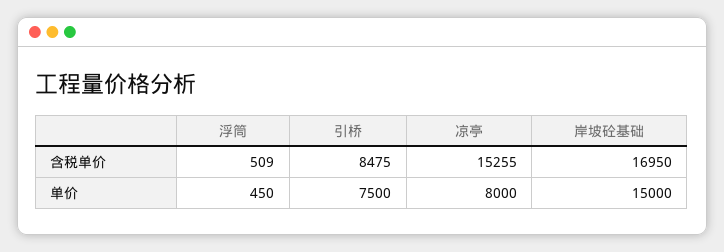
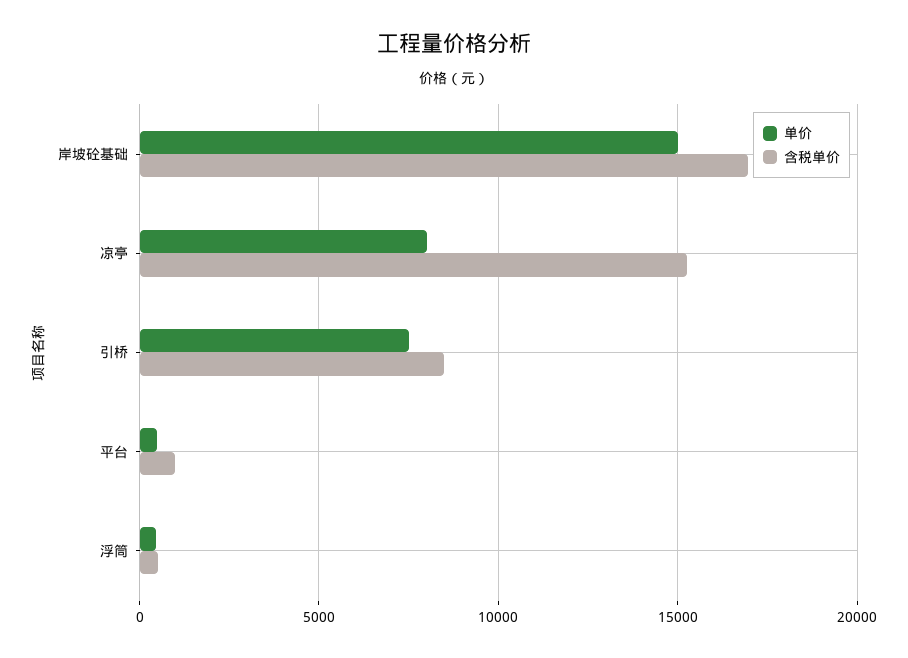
单价, 平台: none -> 500
含税单价, 平台: none -> 1000

